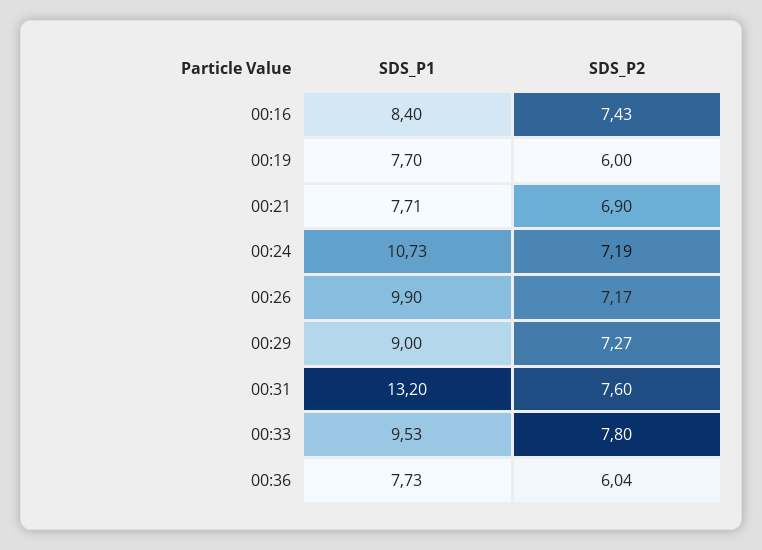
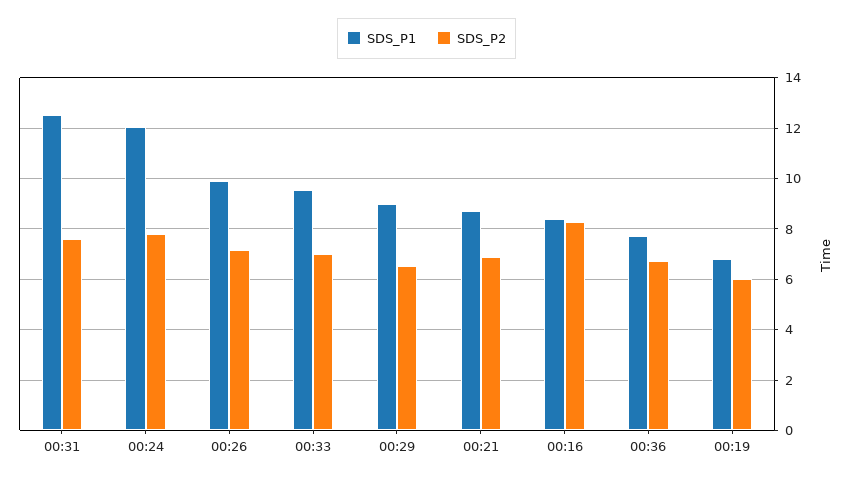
SDS_P2, 00:16: 7.43 -> 8.25
SDS_P1, 00:19: 7.7 -> 6.75
SDS_P1, 00:21: 7.71 -> 8.75
SDS_P1, 00:24: 10.73 -> 12
SDS_P2, 00:24: 7.19 -> 7.75
SDS_P2, 00:29: 7.27 -> 6.5
SDS_P1, 00:31: 13.2 -> 12.5
SDS_P2, 00:33: 7.8 -> 7
SDS_P2, 00:36: 6.04 -> 6.75

